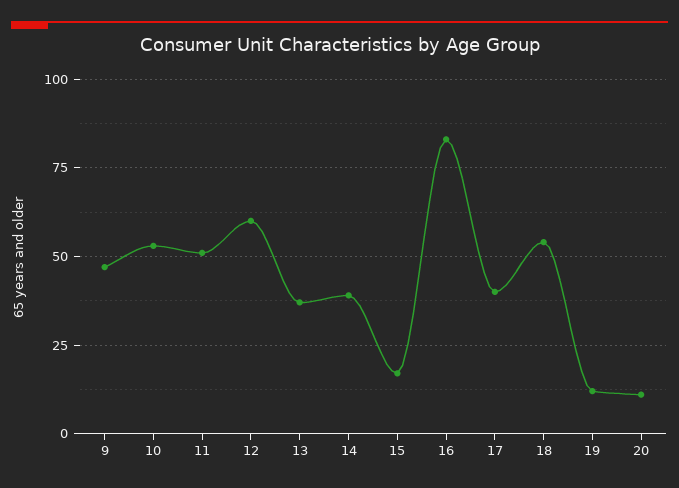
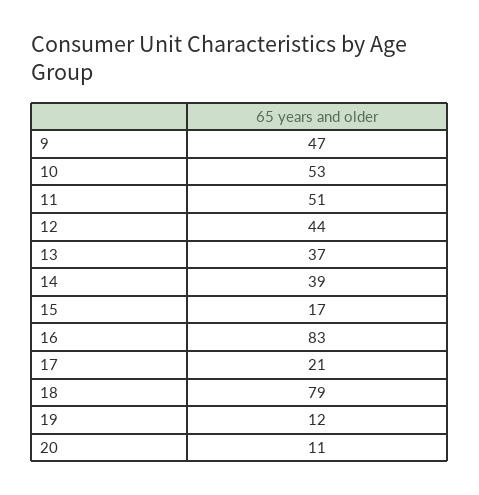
12: 60 -> 44
17: 40 -> 21
18: 55 -> 79

